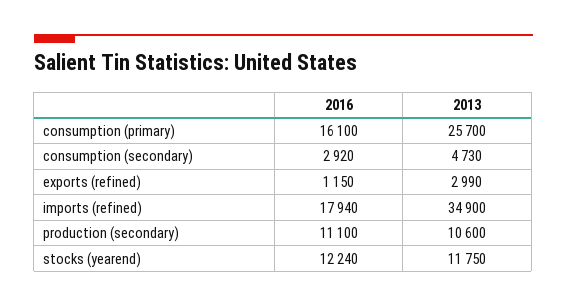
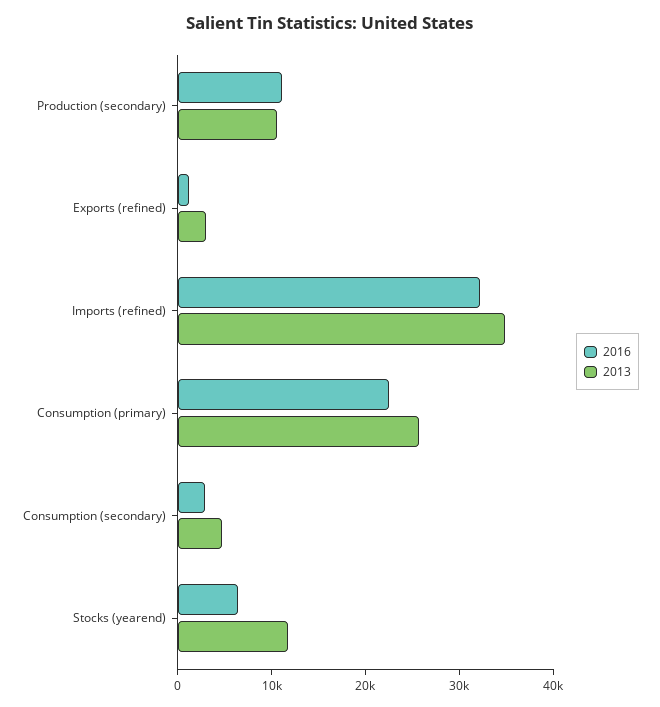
2016, consumption (primary): 16100 -> 22000
2016, imports (refined): 17940 -> 32000
2016, stocks (yearend): 12240 -> 6000

